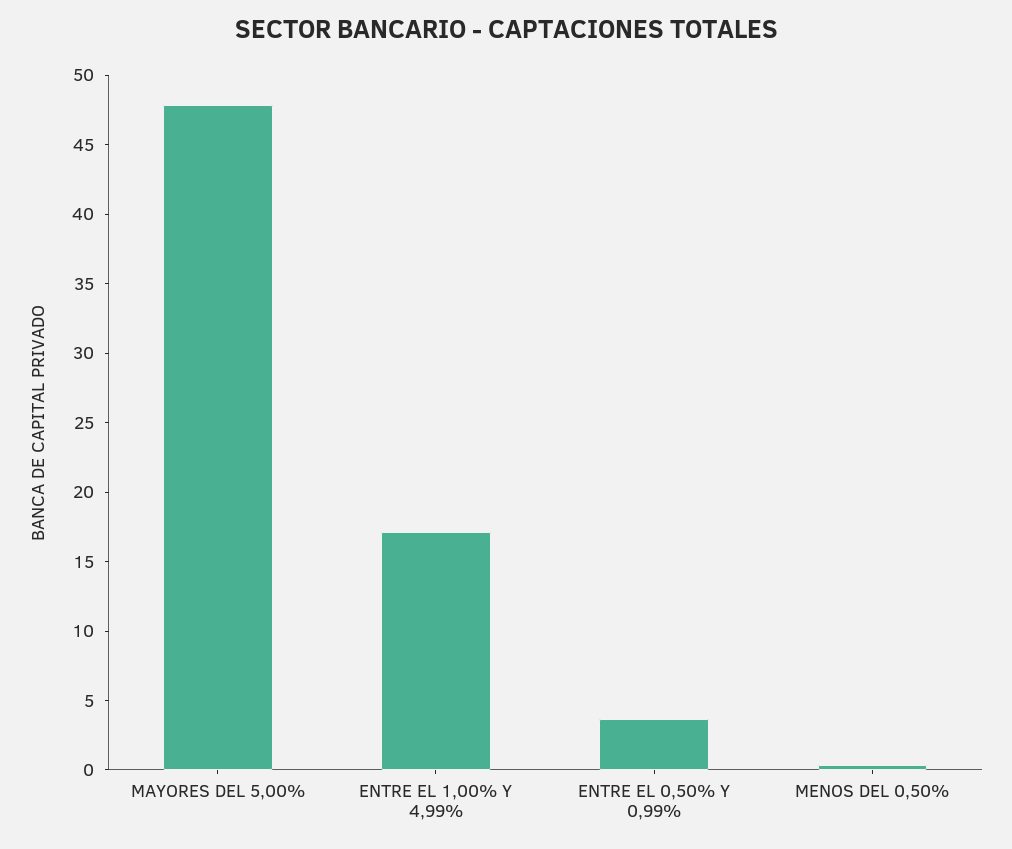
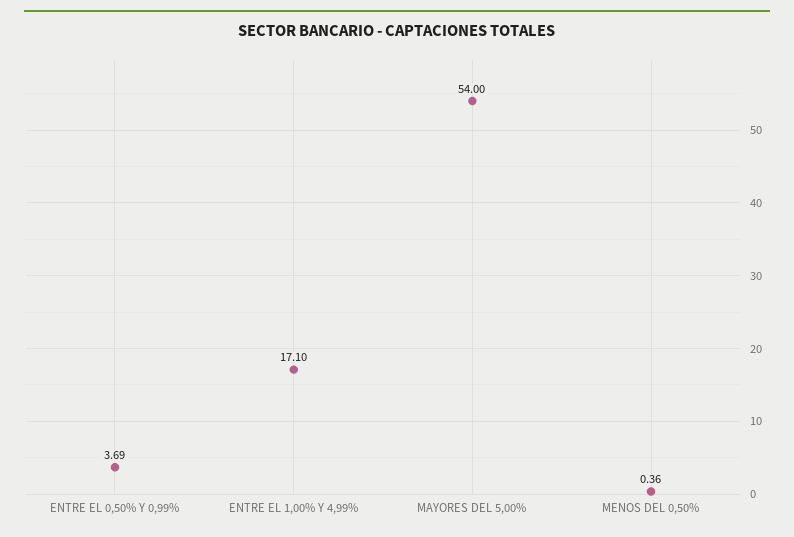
MAYORES DEL 5,00%: 48 -> 54

